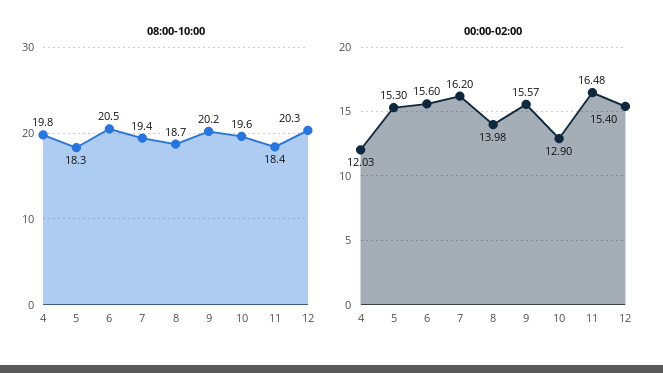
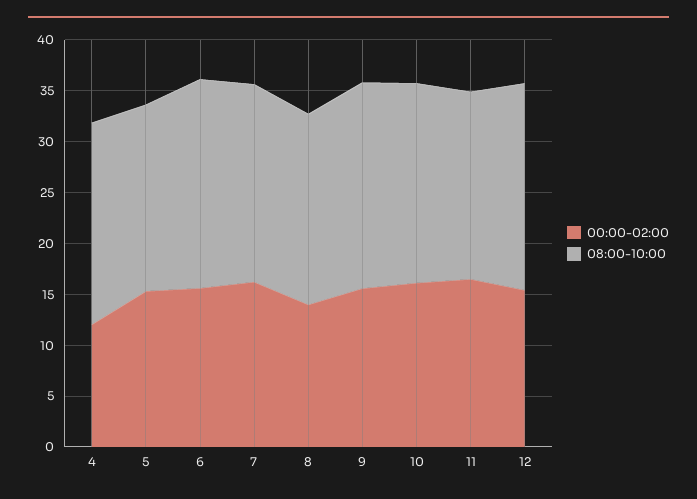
00:00-02:00, 10: 12.9 -> 16

